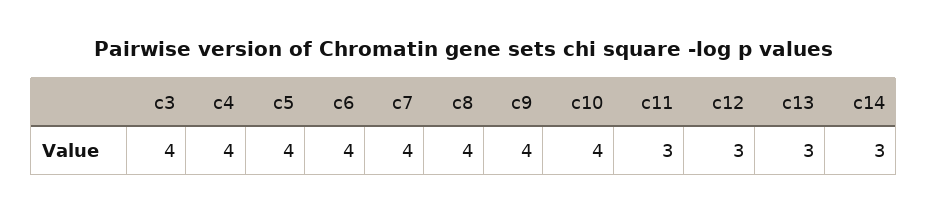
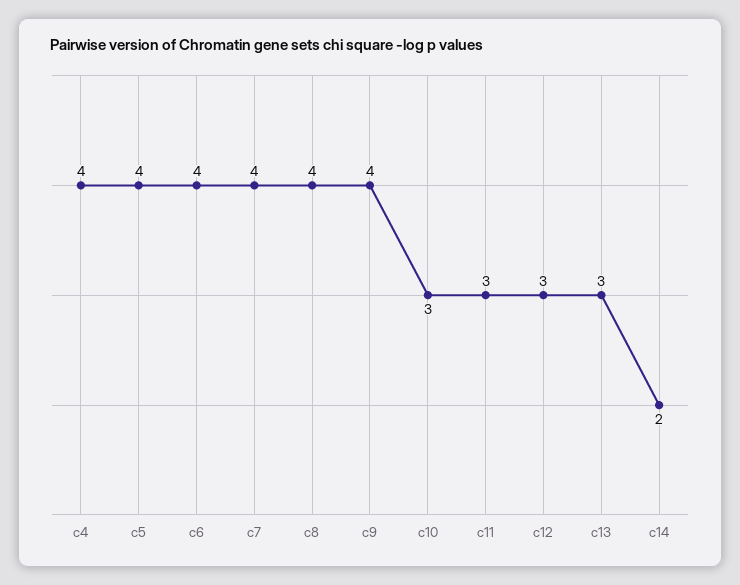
c3: 4 -> none
c10: 4 -> 3
c14: 3 -> 2

